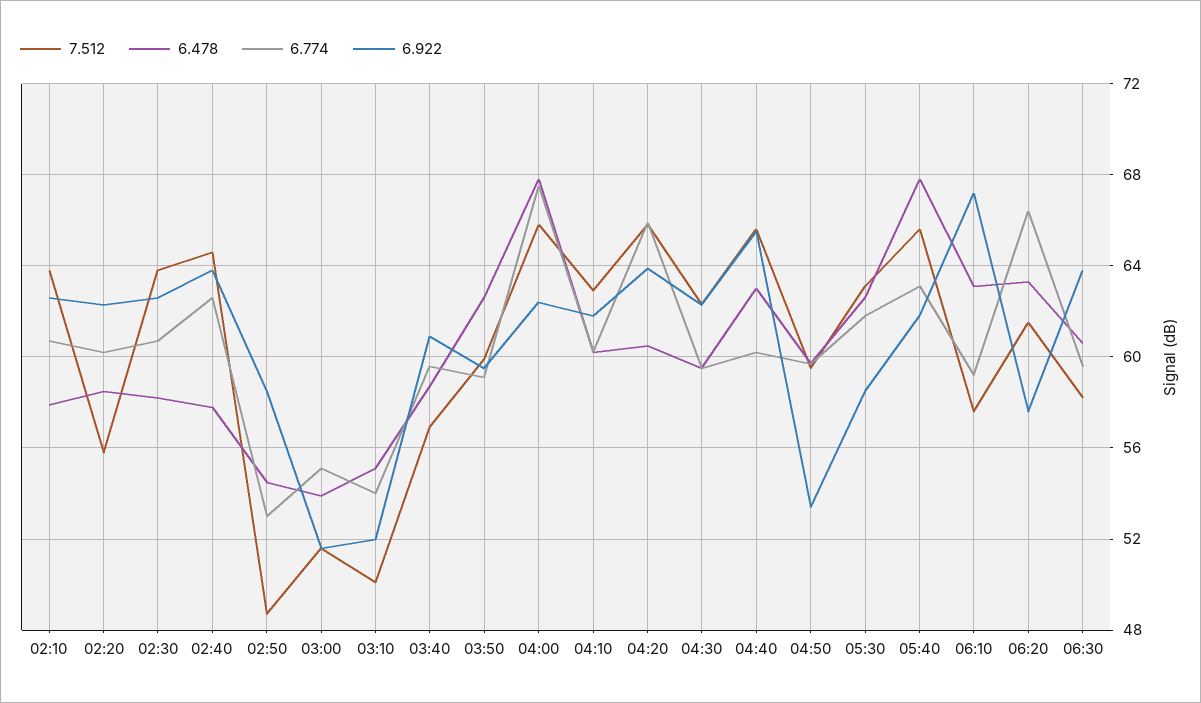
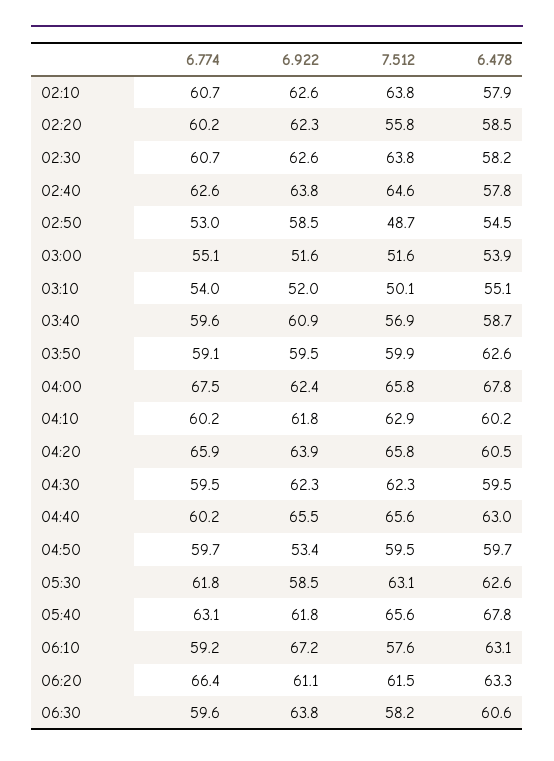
6.922, 06:20: 57.5 -> 61.1

